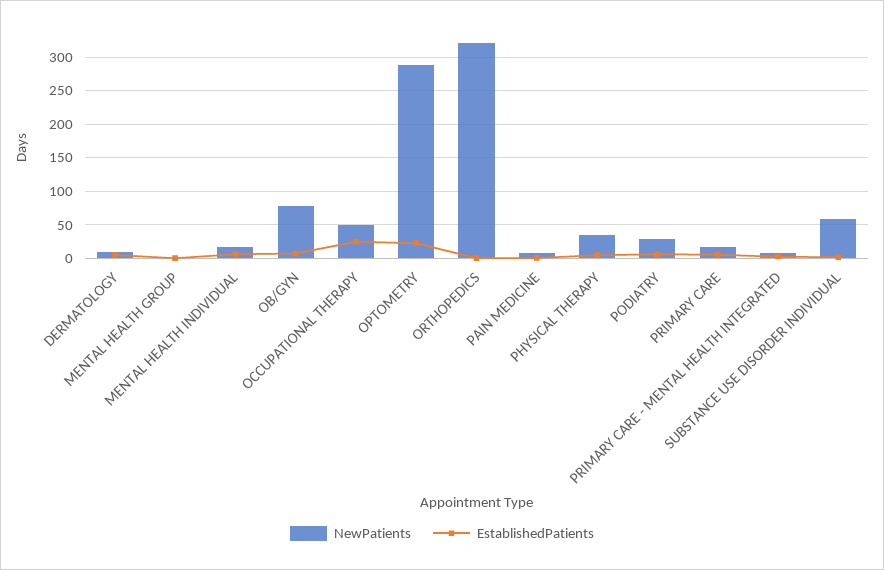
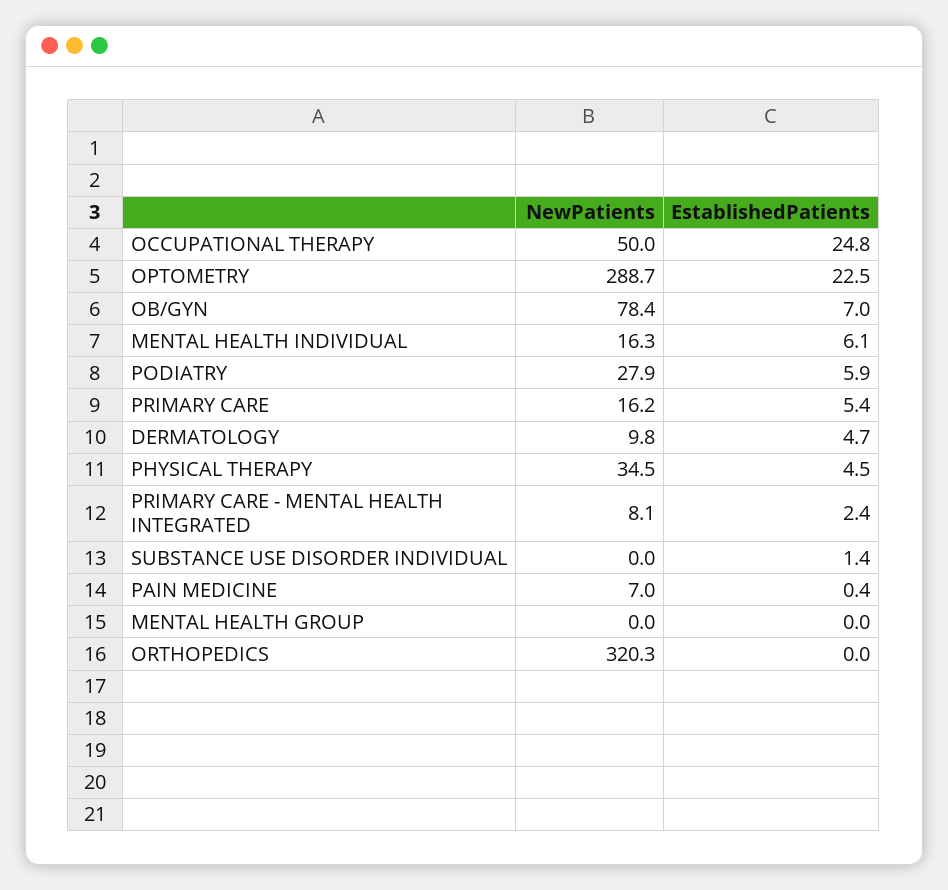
NewPatients, SUBSTANCE USE DISORDER INDIVIDUAL: 60 -> 0

